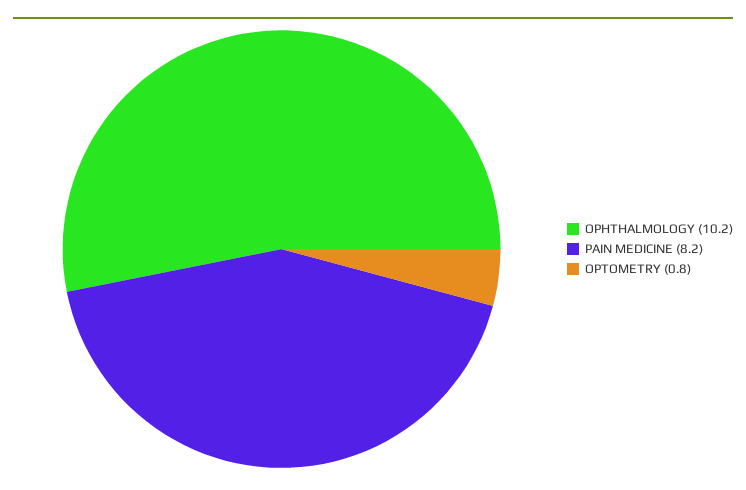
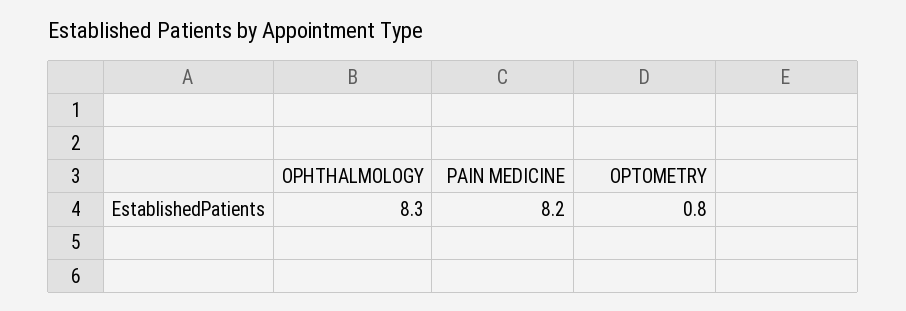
OPHTHALMOLOGY: 10.2 -> 8.3

